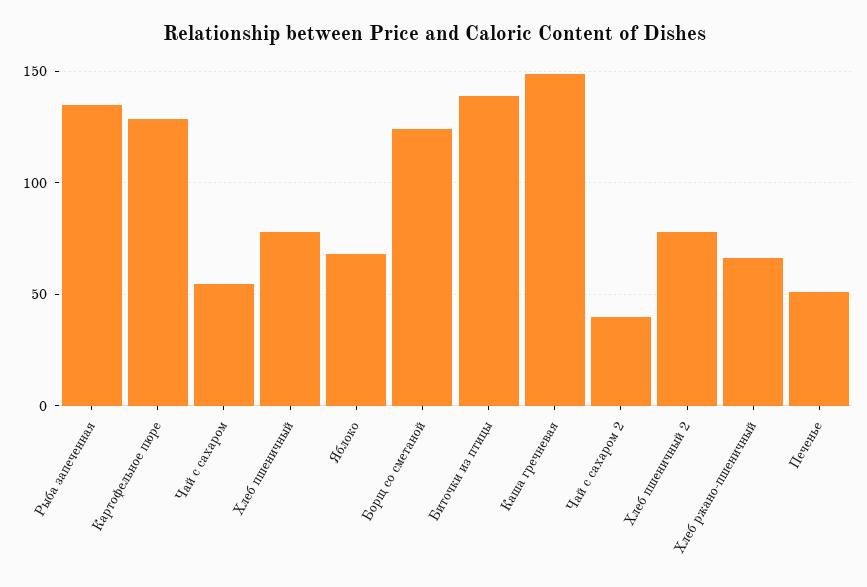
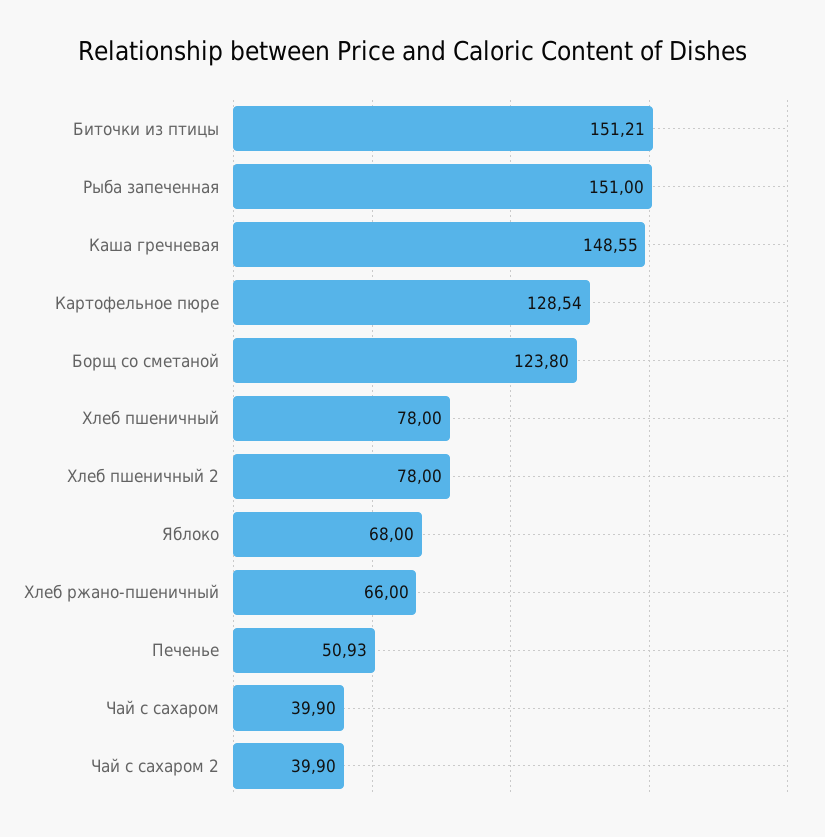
Рыба запеченная: 135 -> 151
Чай с сахаром: 55 -> 39.9
Биточки из птицы: 140 -> 151.21

